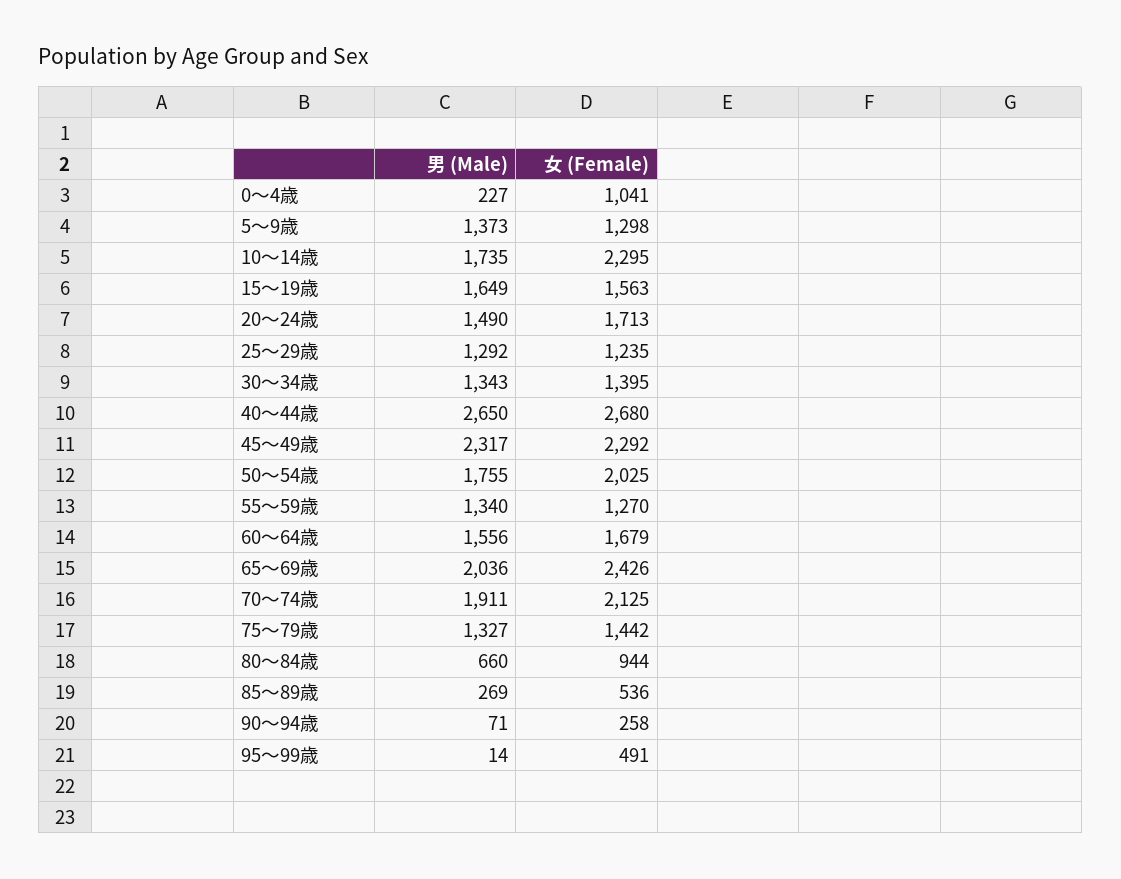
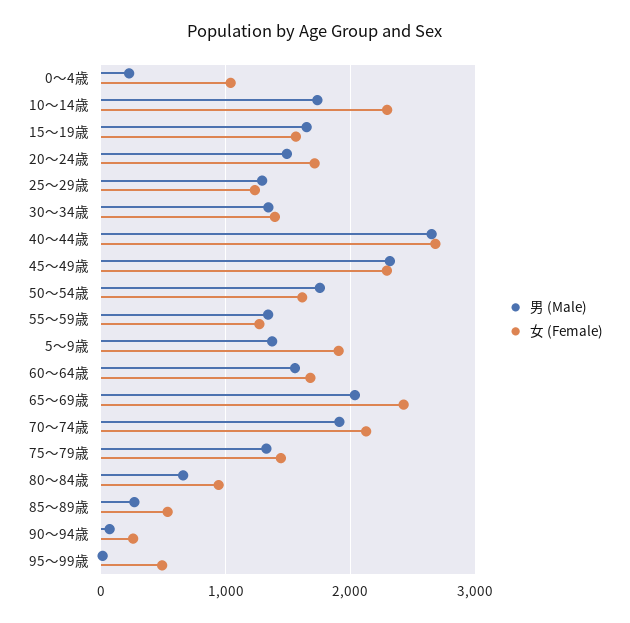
女 (Female), 5～9歳: 1298 -> 1900
女 (Female), 50～54歳: 2025 -> 1600

